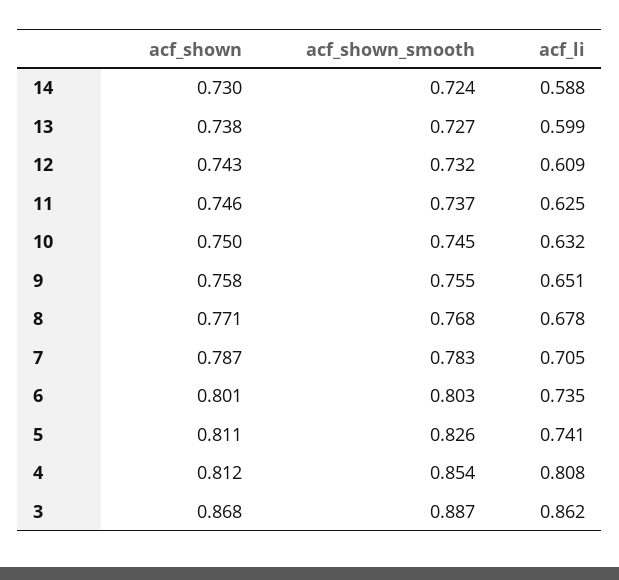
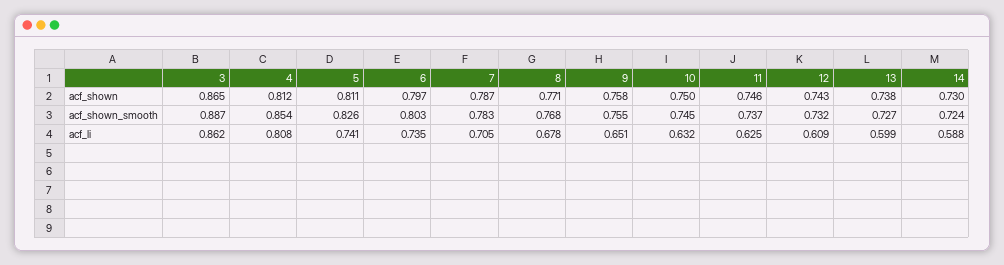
acf_shown, 6: 0.801 -> 0.797
acf_shown, 3: 0.868 -> 0.865

